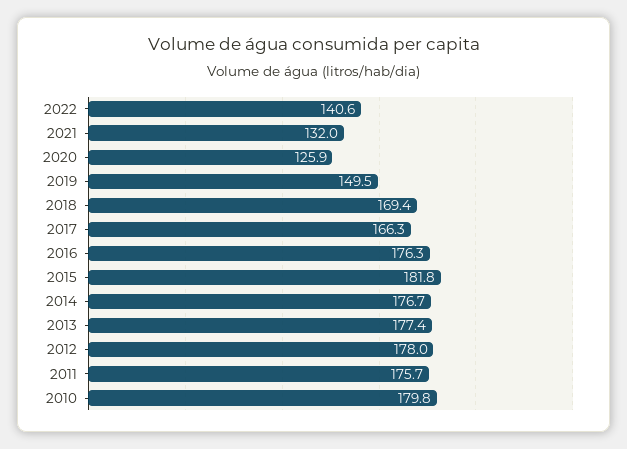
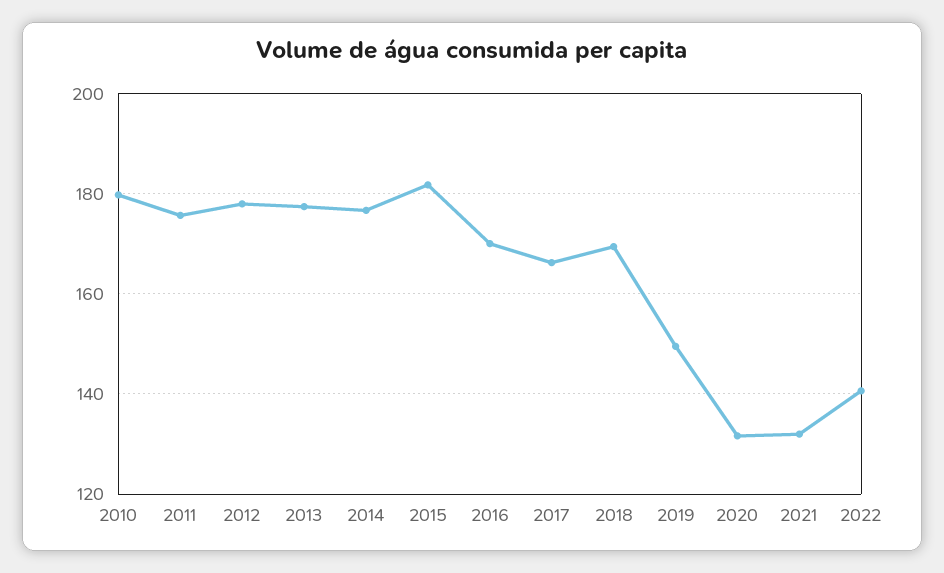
2020: 125.9 -> 132
2016: 176.3 -> 170

